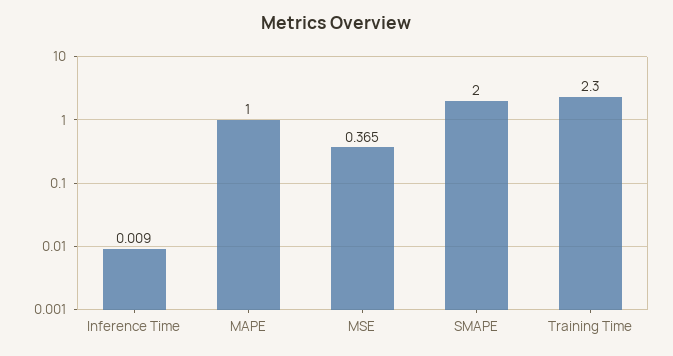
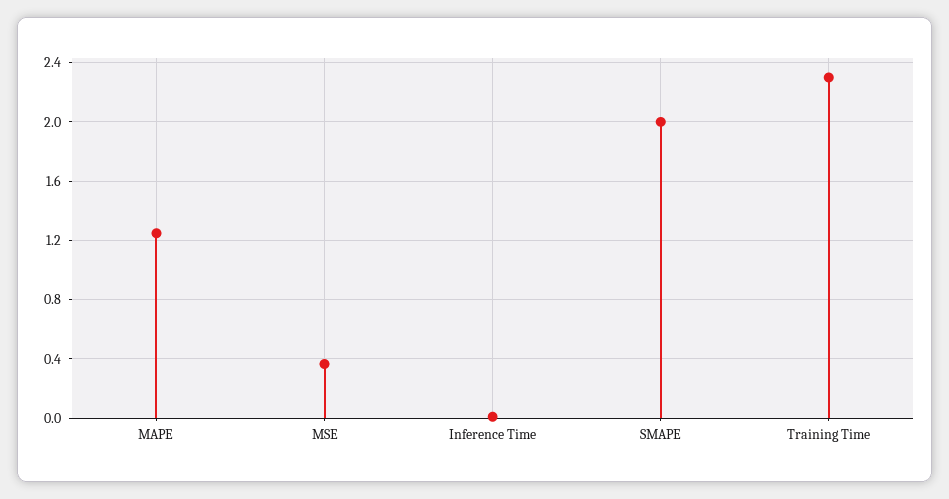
MAPE: 1 -> 1.25

